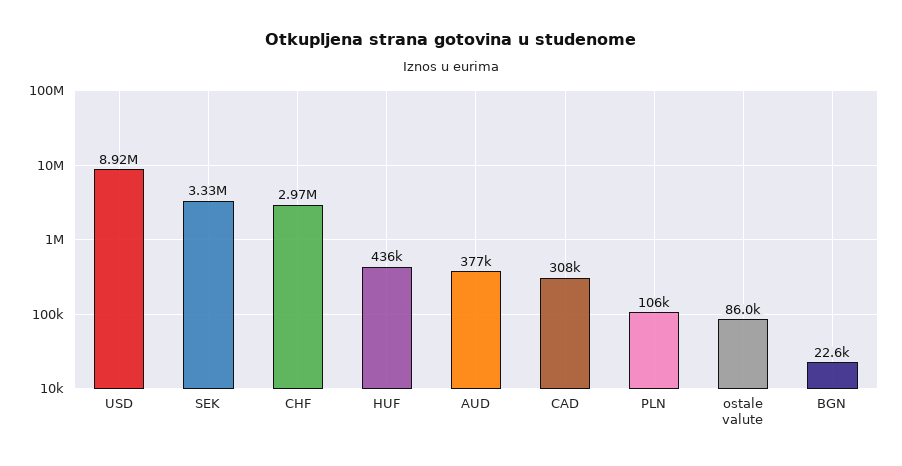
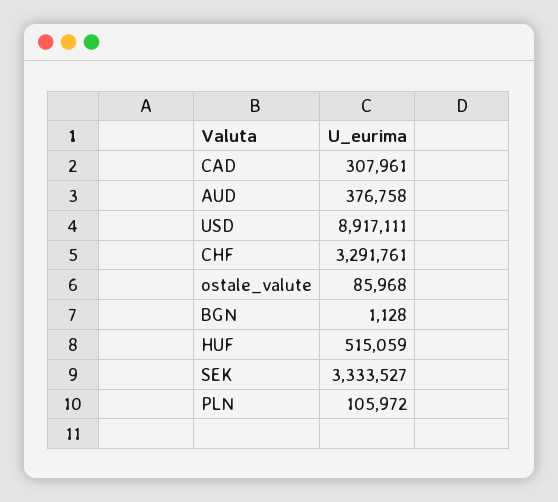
CHF: 2970000 -> 3291761
HUF: 436000 -> 515059
BGN: 22600 -> 1128

